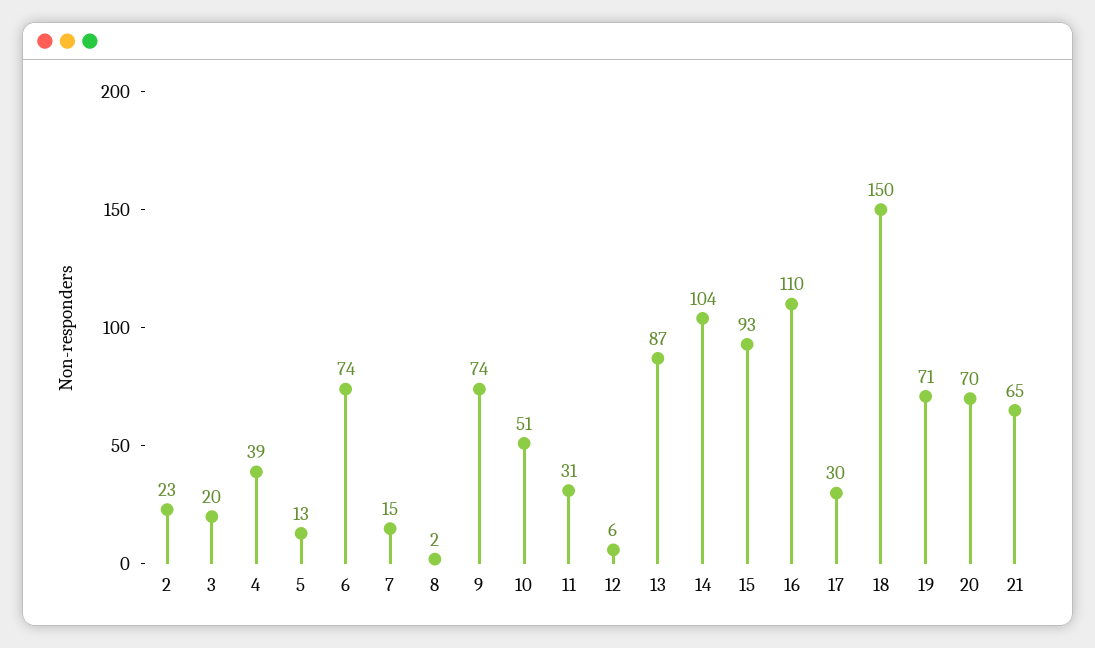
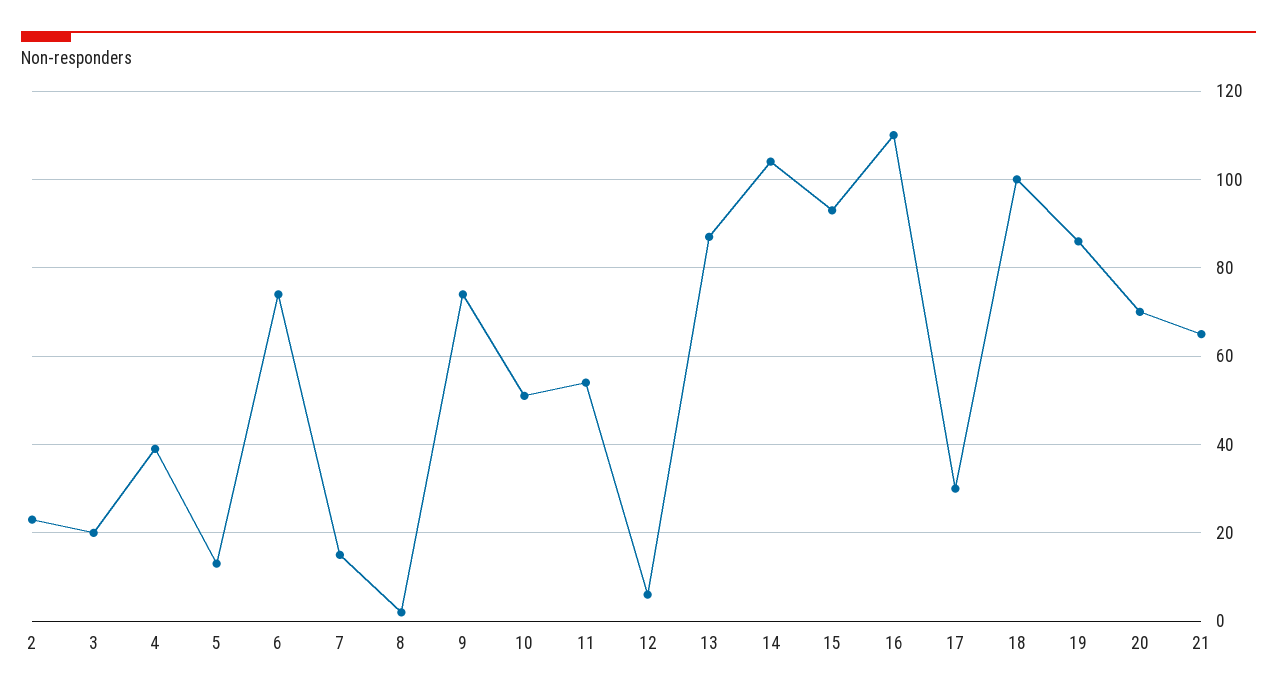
11: 31 -> 55
18: 150 -> 100
19: 71 -> 85

